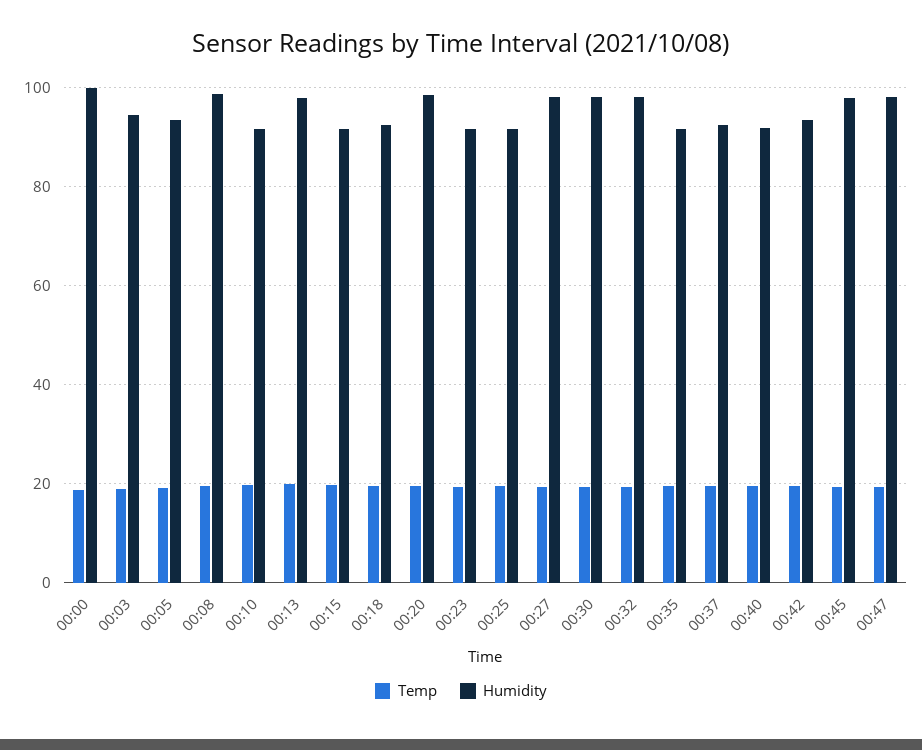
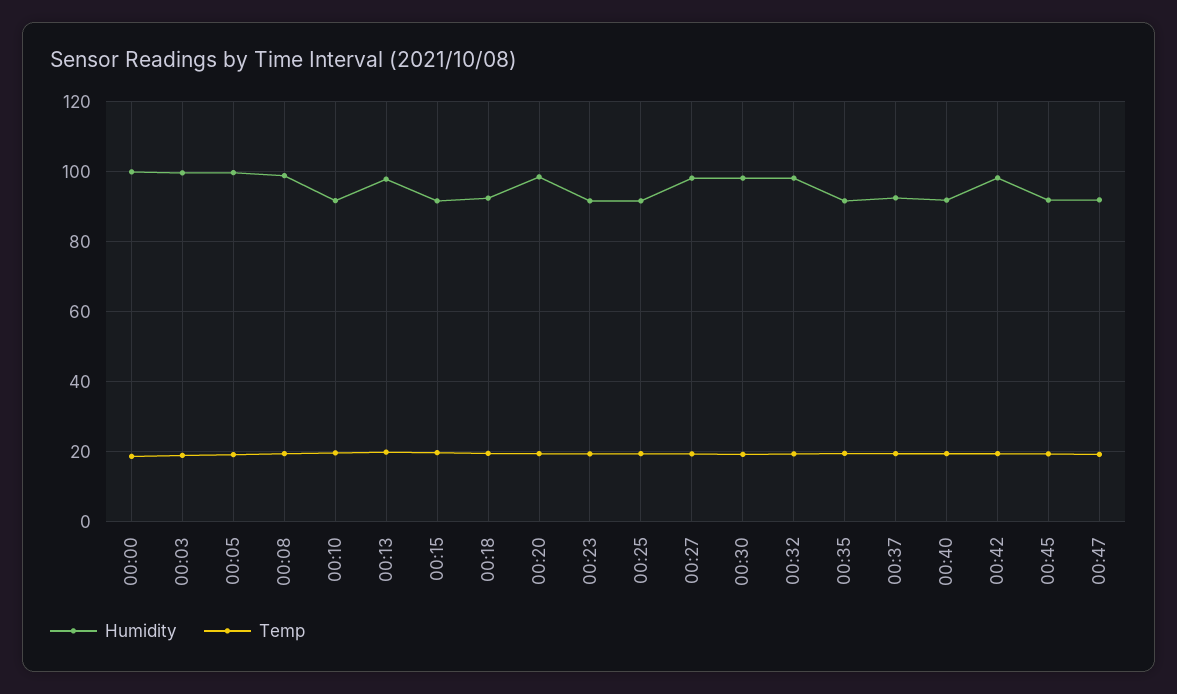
Humidity, 00:03: 94 -> 100
Humidity, 00:05: 94 -> 100
Humidity, 00:42: 94 -> 98
Humidity, 00:45: 98 -> 92
Humidity, 00:47: 98 -> 92

